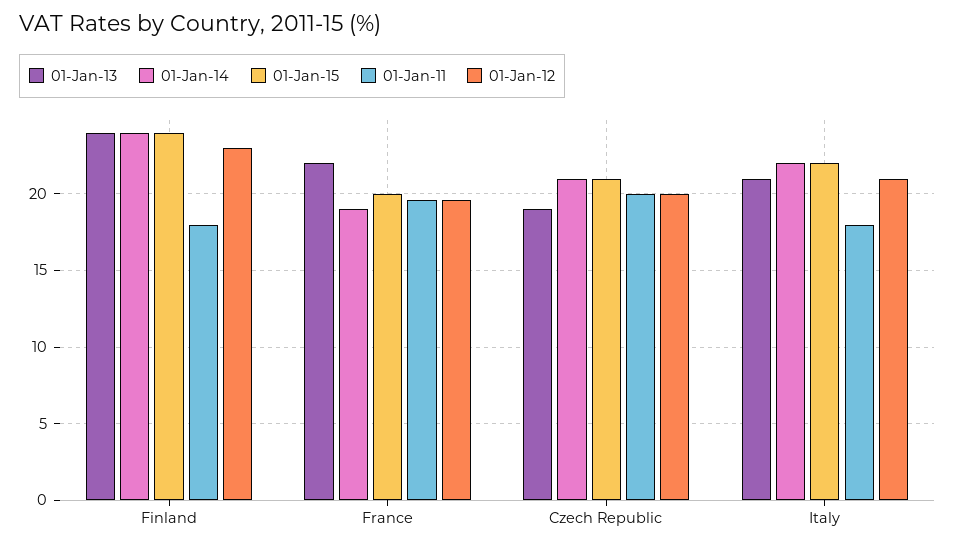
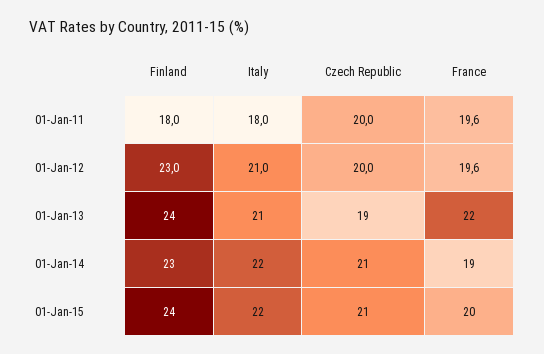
01-Jan-14, Finland: 24 -> 23

